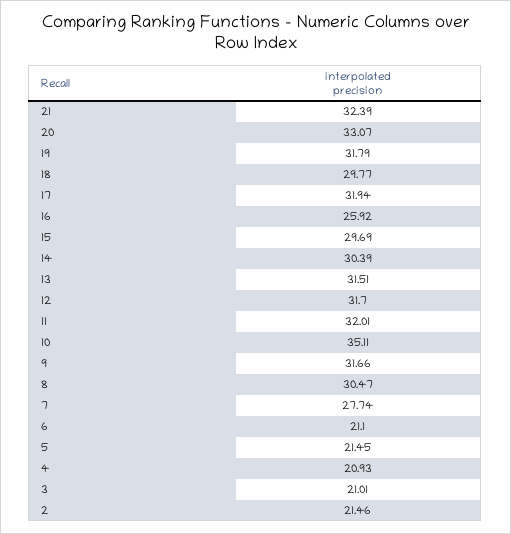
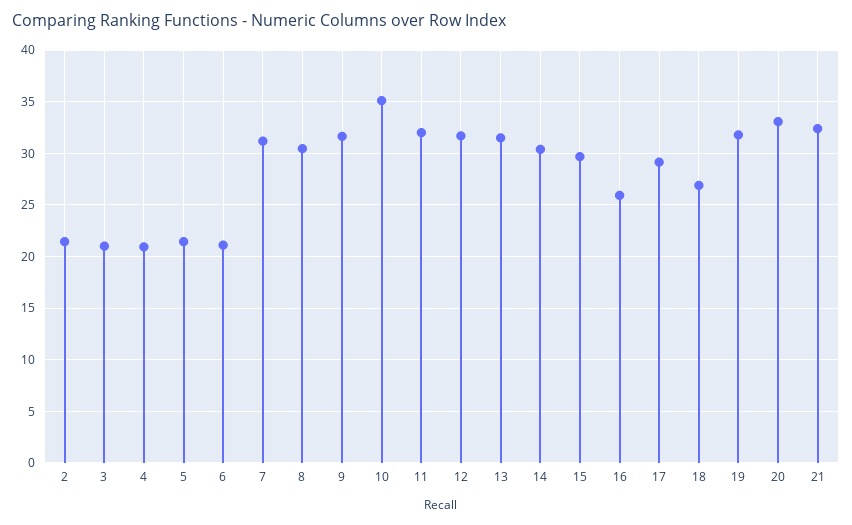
18: 29.77 -> 27
17: 31.94 -> 29
7: 27.74 -> 31

